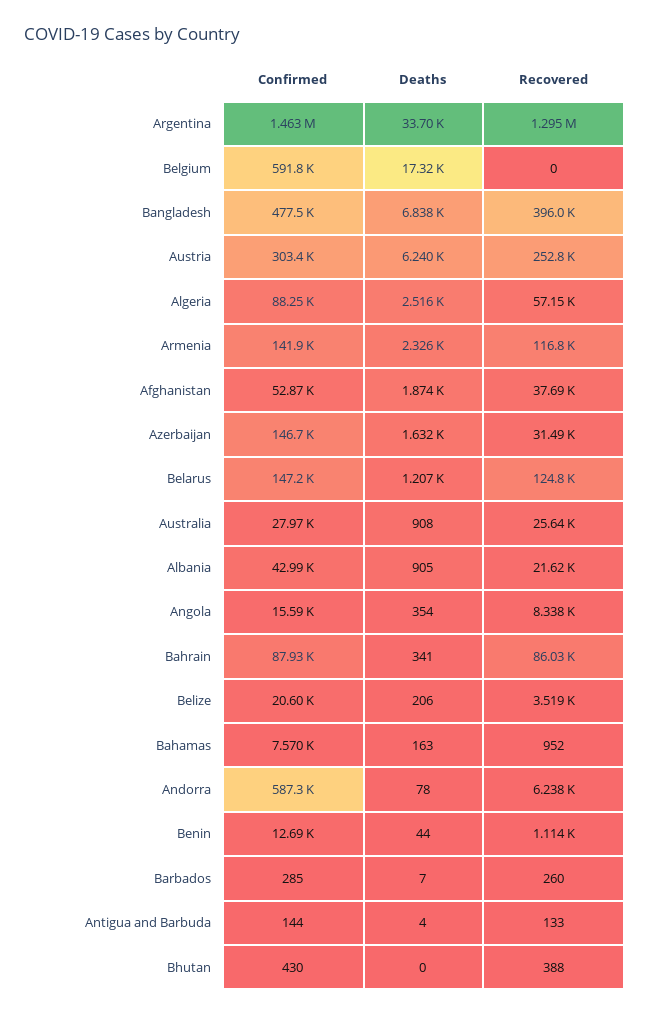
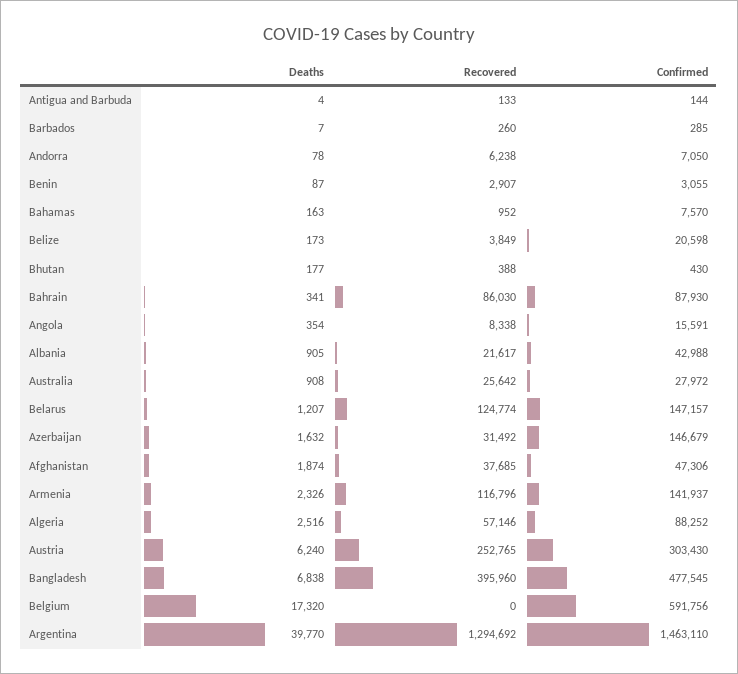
Deaths, Argentina: 33700 -> 39770
Confirmed, Afghanistan: 52870 -> 47306
Deaths, Belize: 206 -> 173
Recovered, Belize: 3519 -> 3849
Confirmed, Andorra: 587300 -> 7050
Confirmed, Benin: 12690 -> 3055
Deaths, Benin: 44 -> 87
Recovered, Benin: 1114 -> 2907
Deaths, Bhutan: 0 -> 177

